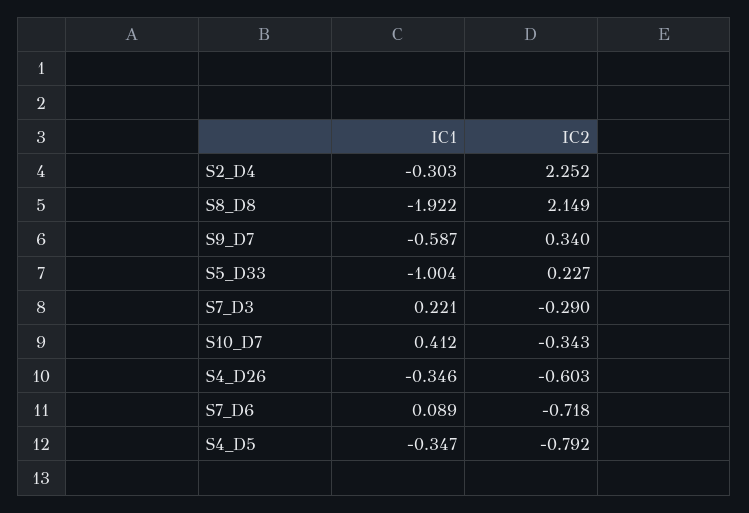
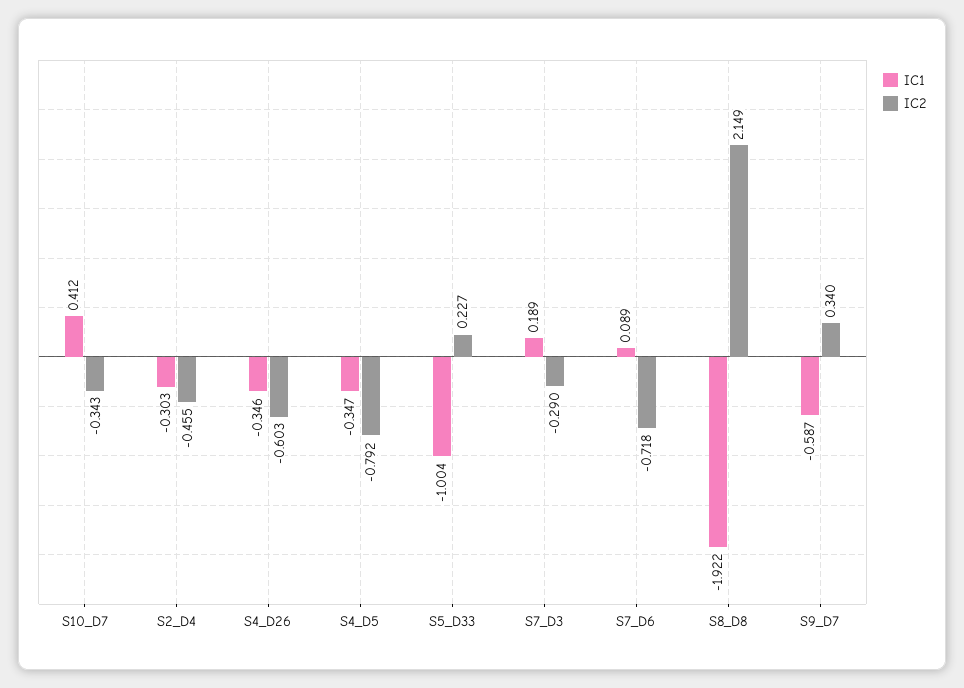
IC2, S2_D4: 2.252 -> -0.455
IC1, S7_D3: 0.221 -> 0.189

